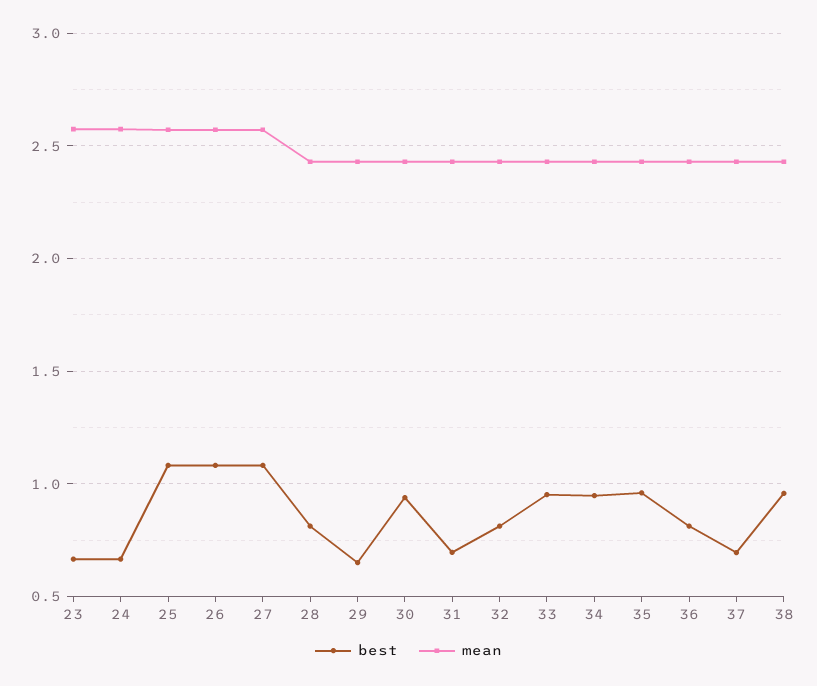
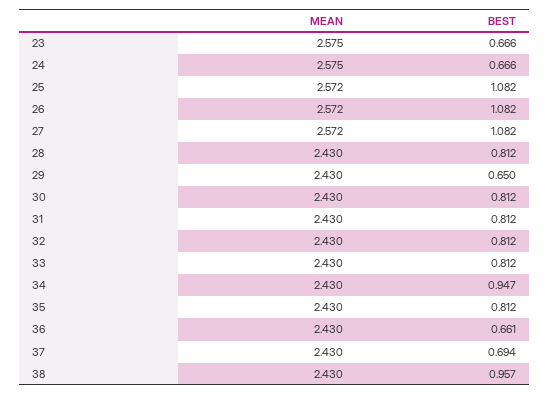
best, 30: 0.95 -> 0.812
best, 31: 0.7 -> 0.812
best, 33: 0.95 -> 0.812
best, 35: 0.95 -> 0.812
best, 36: 0.8 -> 0.661

